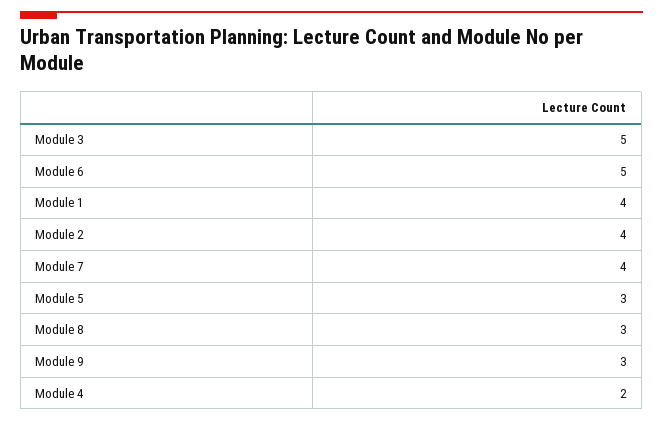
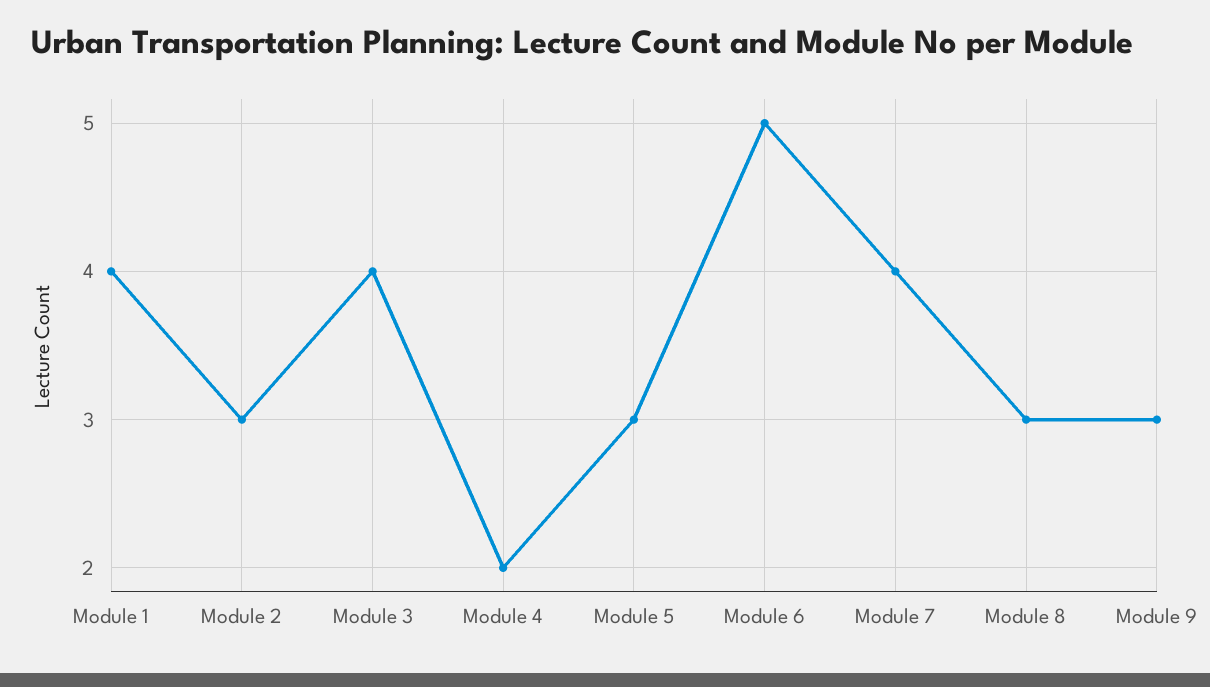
Module 3: 5 -> 4
Module 2: 4 -> 3

